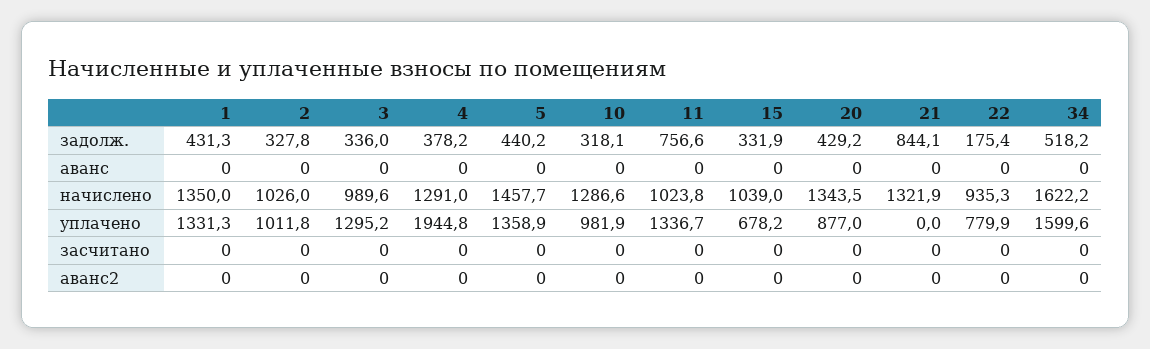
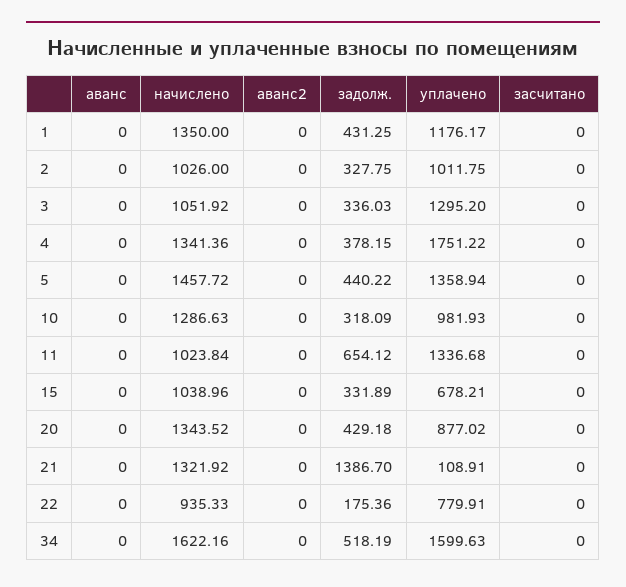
11, задолж.: 756.6 -> 654.12
21, задолж.: 844.1 -> 1386.7
3, начислено: 989.6 -> 1051.92
4, начислено: 1291 -> 1341.36
1, уплачено: 1331.3 -> 1176.17
4, уплачено: 1944.8 -> 1751.22
21, уплачено: 0 -> 108.91

